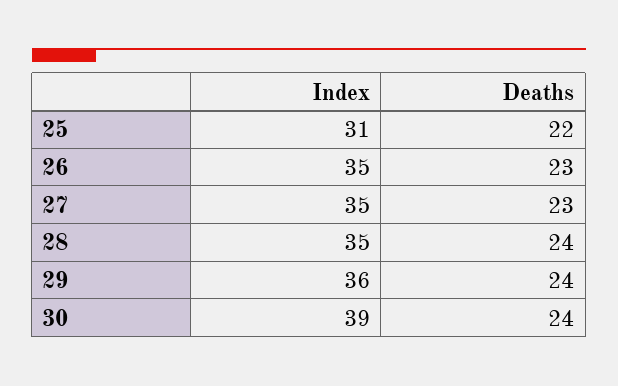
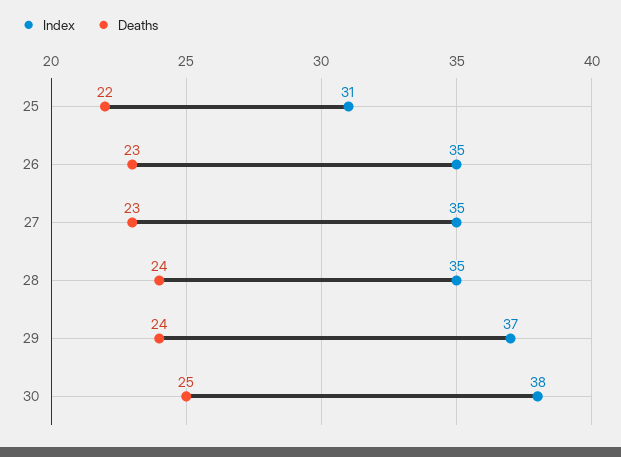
Index, 29: 36 -> 37
Index, 30: 39 -> 38
Deaths, 30: 24 -> 25

